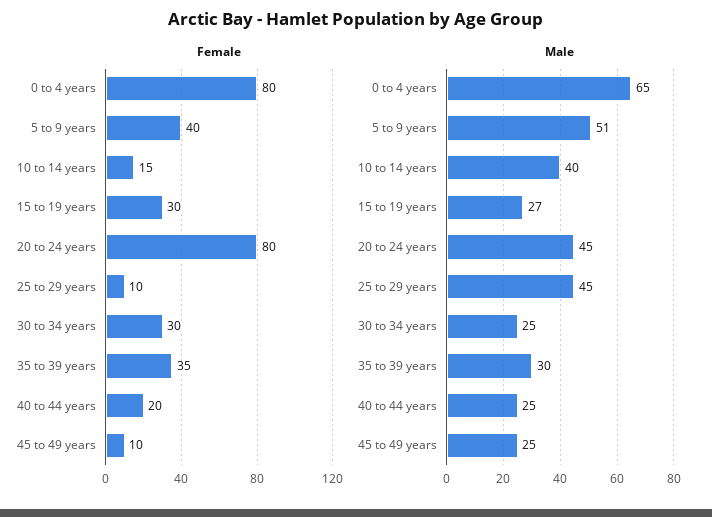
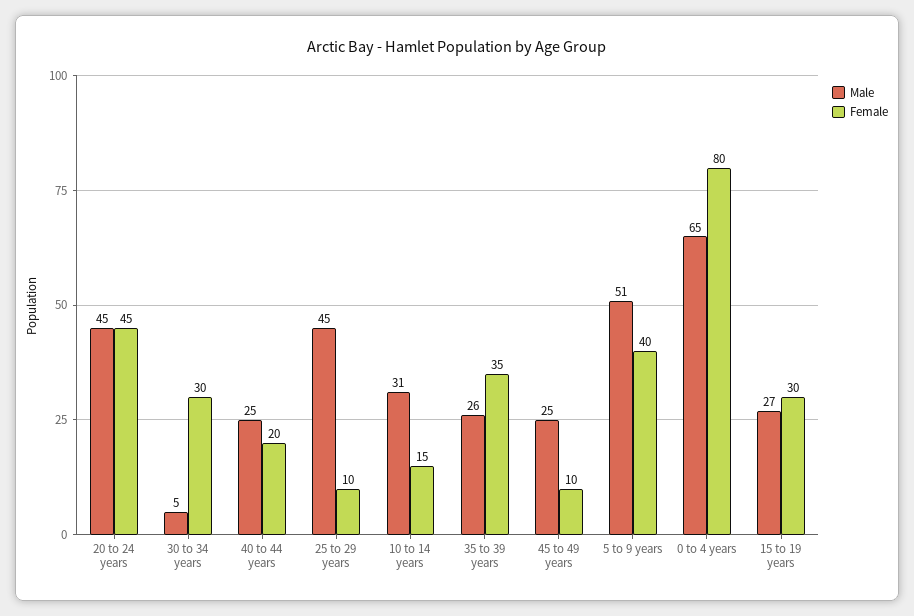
Female, 20 to 24 years: 80 -> 45
Male, 10 to 14 years: 40 -> 31
Male, 30 to 34 years: 25 -> 5
Male, 35 to 39 years: 30 -> 26

